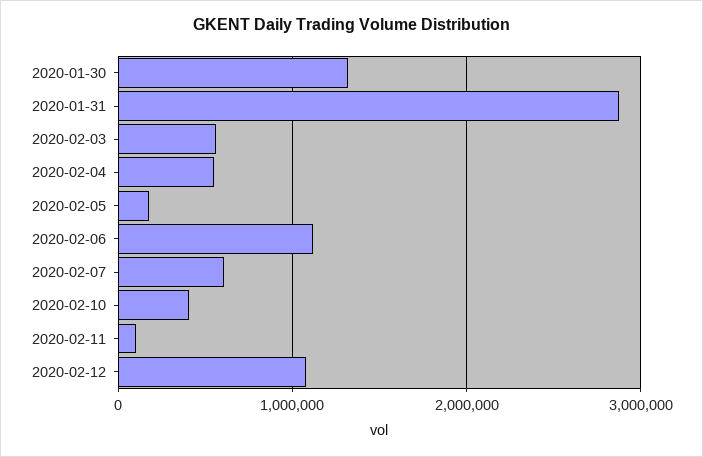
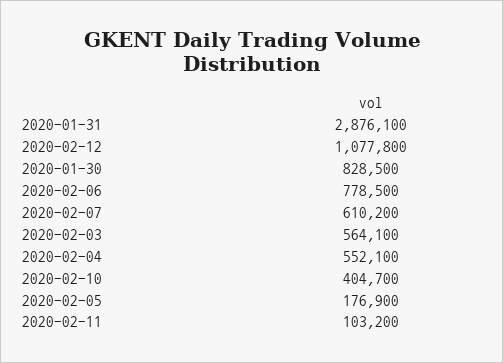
2020-01-30: 1300000 -> 828500
2020-02-06: 1100000 -> 778500

